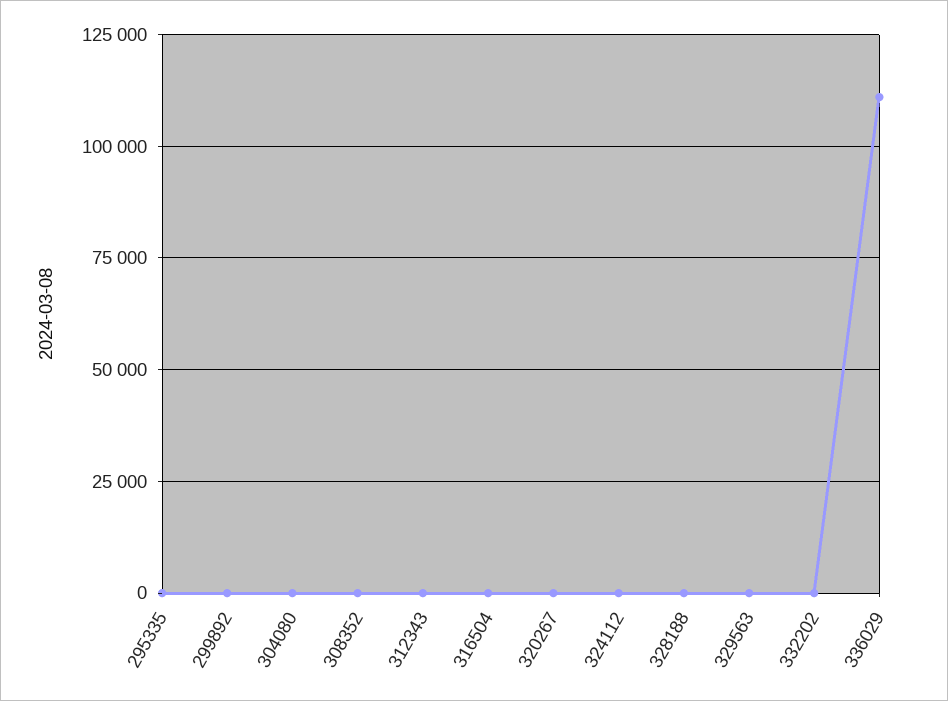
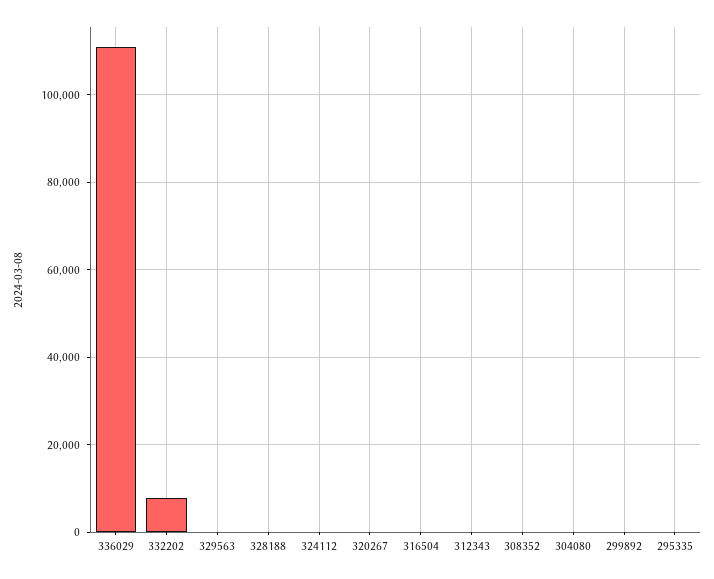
332202: 0 -> 8000

